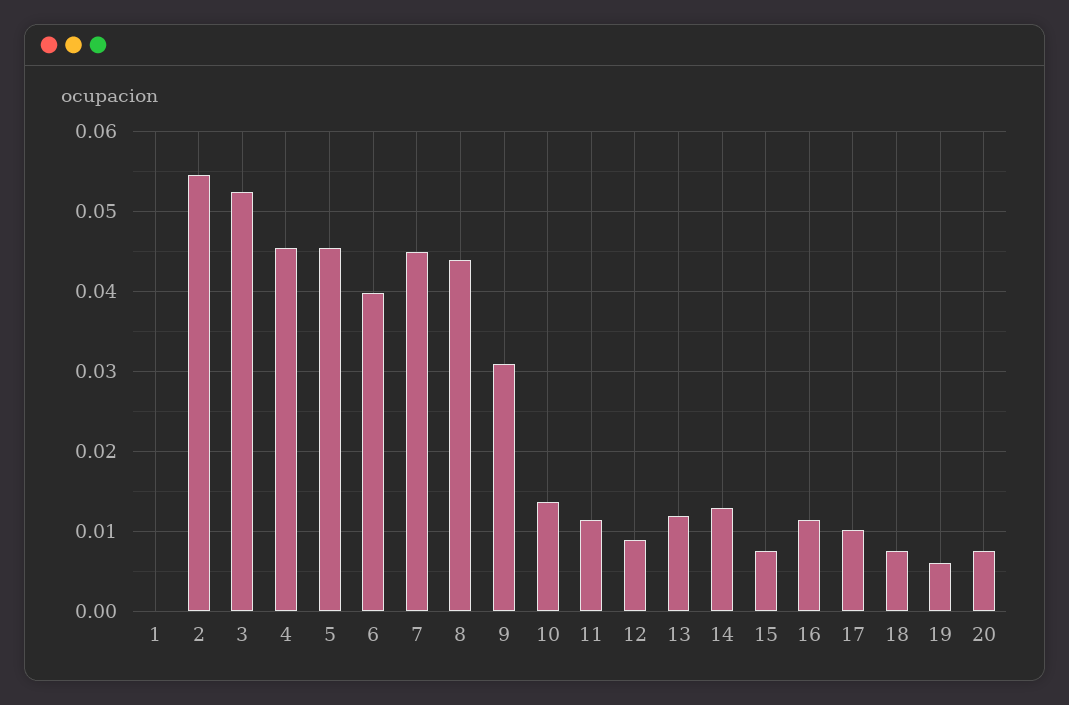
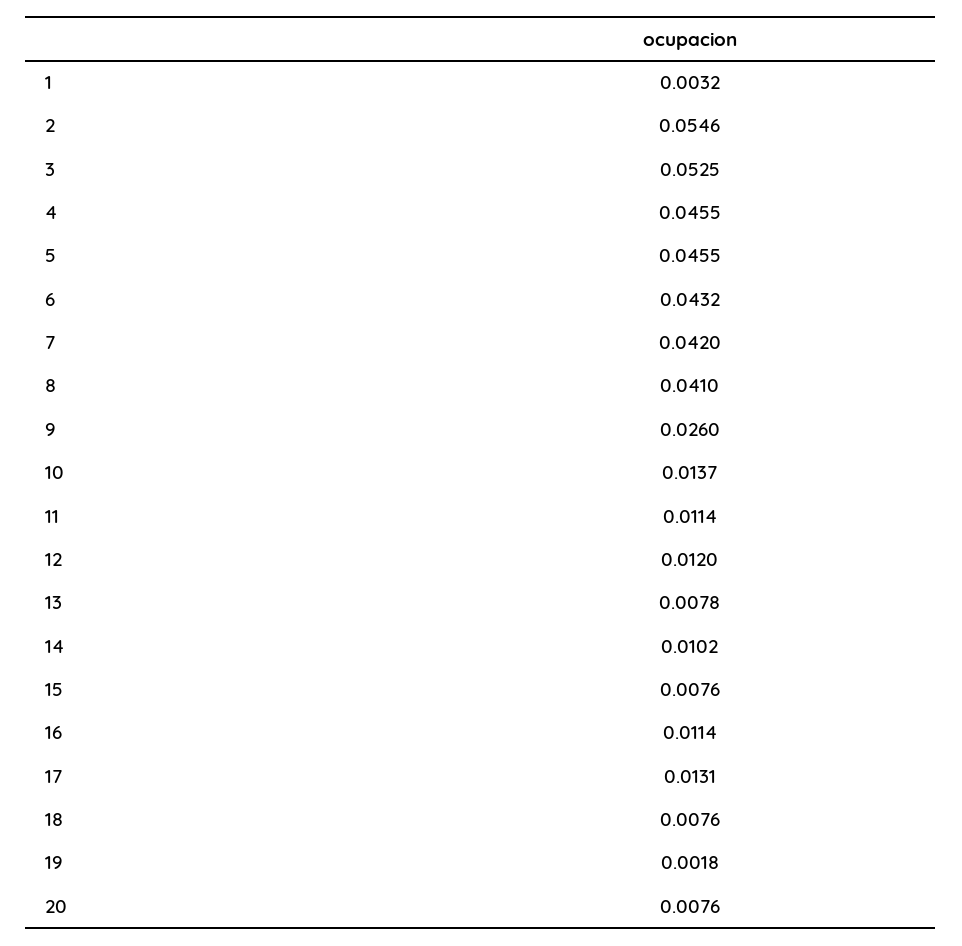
1: 0 -> 0.0032
6: 0.04 -> 0.0432
7: 0.045 -> 0.042
8: 0.044 -> 0.041
9: 0.031 -> 0.026
12: 0.009 -> 0.012
13: 0.012 -> 0.0078
14: 0.013 -> 0.0102
17: 0.01 -> 0.0131
19: 0.006 -> 0.0018

